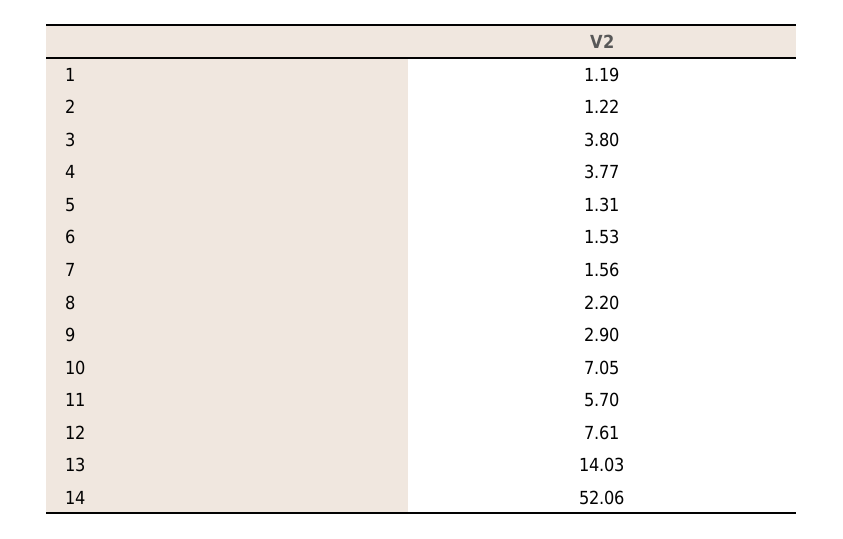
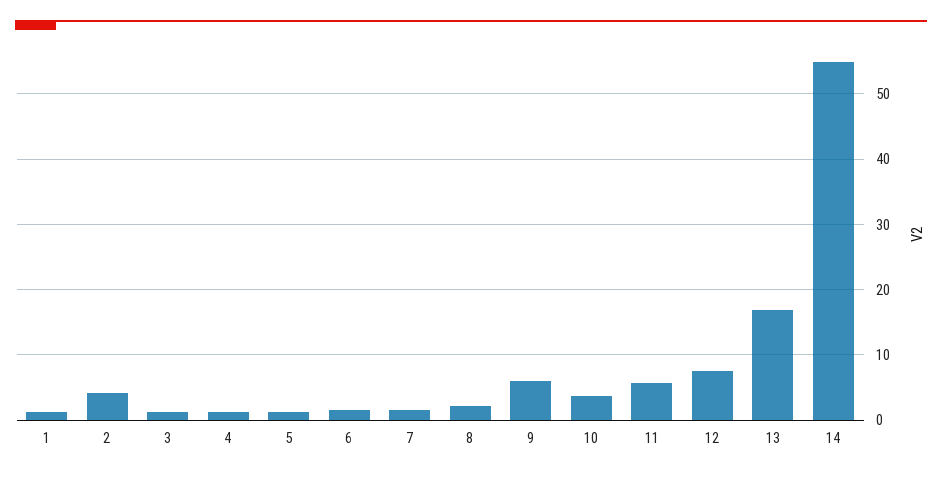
2: 1.22 -> 4
3: 3.8 -> 1
4: 3.77 -> 1
9: 2.9 -> 6
10: 7.05 -> 4
13: 14.03 -> 17
14: 52.06 -> 55

